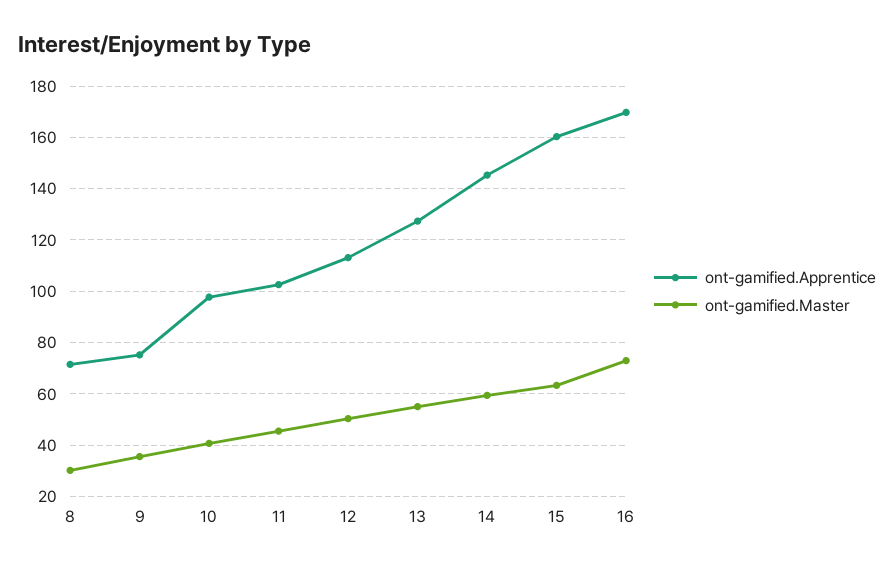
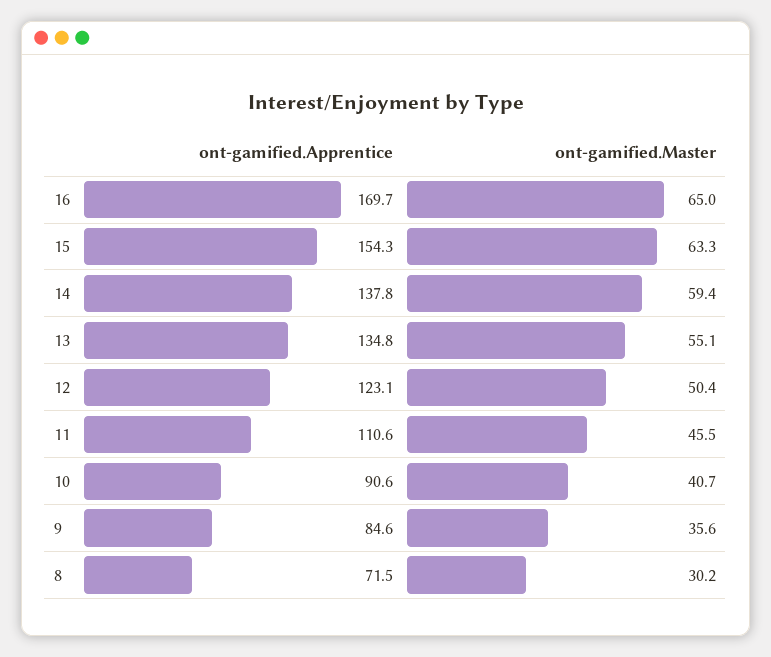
ont-gamified.Apprentice, 9: 75 -> 84.6
ont-gamified.Apprentice, 10: 97.5 -> 90.6
ont-gamified.Apprentice, 11: 102.5 -> 110.6
ont-gamified.Apprentice, 12: 112.5 -> 123.1
ont-gamified.Apprentice, 13: 127.5 -> 134.8
ont-gamified.Apprentice, 14: 145 -> 137.8
ont-gamified.Apprentice, 15: 160 -> 154.3
ont-gamified.Master, 16: 72.5 -> 65

